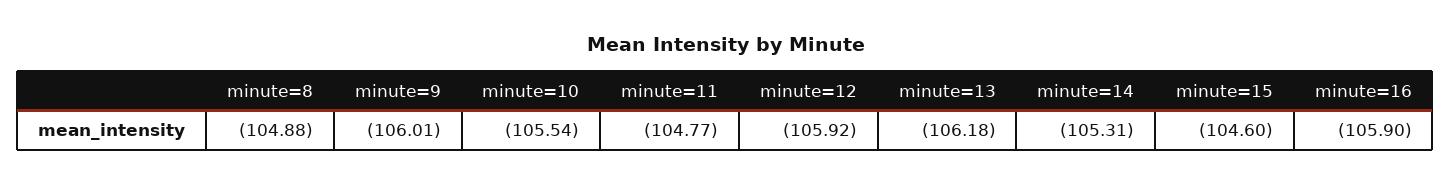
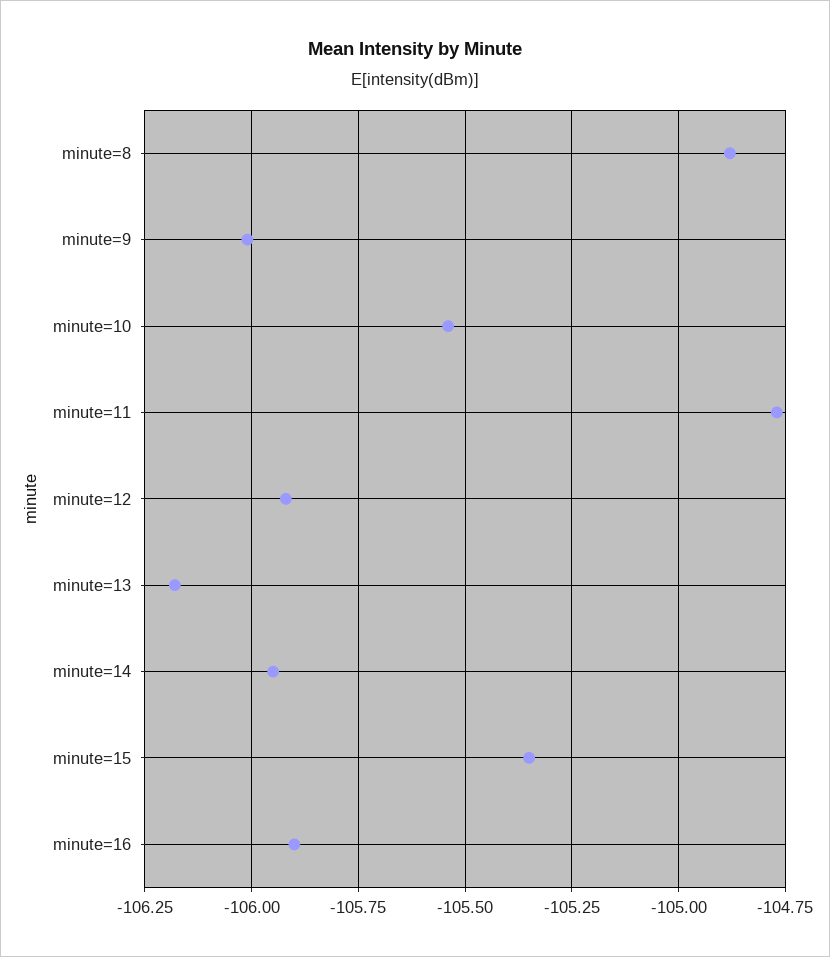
minute=14: -105.31 -> -105.95
minute=15: -104.6 -> -105.35

